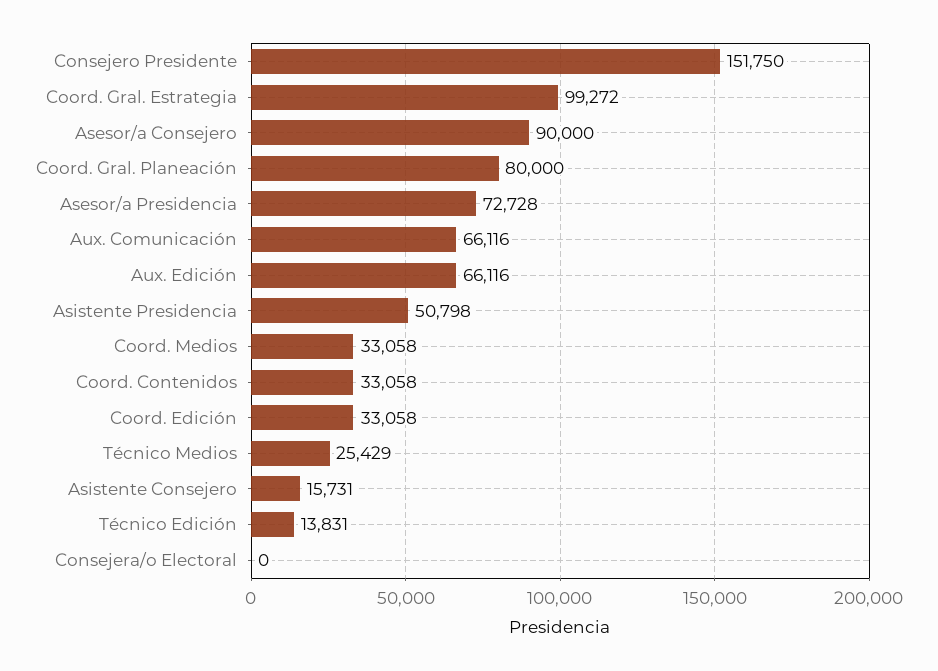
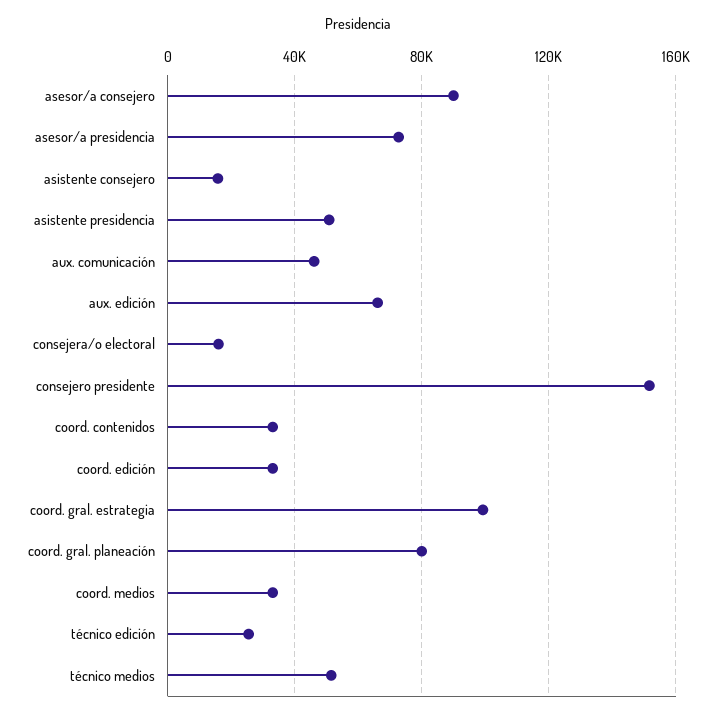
Aux. Comunicación: 66116 -> 45000
Técnico Medios: 25429 -> 50000
Técnico Edición: 13831 -> 25000
Consejera/o Electoral: 0 -> 15000

